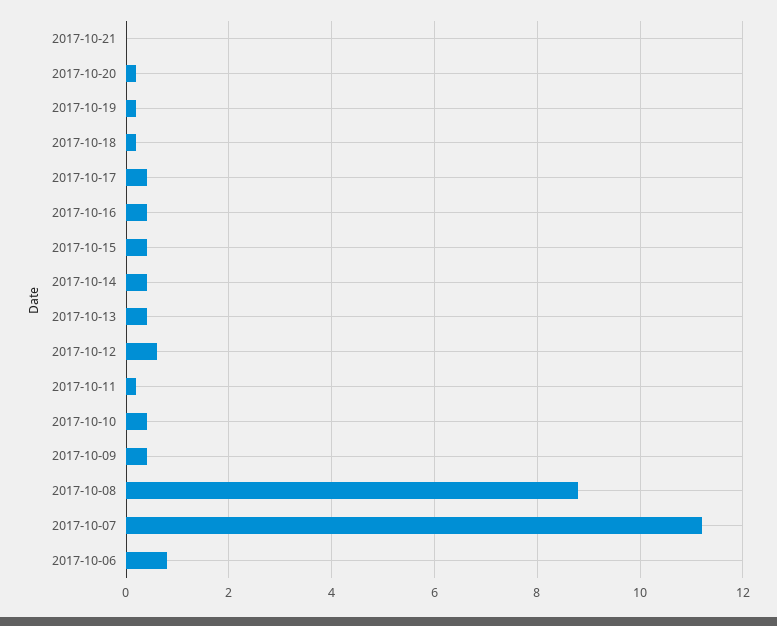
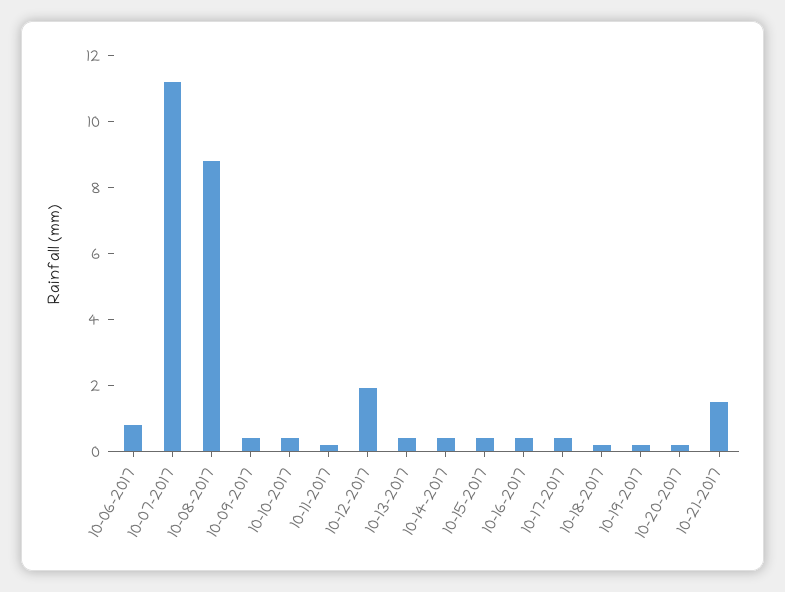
2017-10-21: 0 -> 1.5
2017-10-12: 0.5 -> 2

